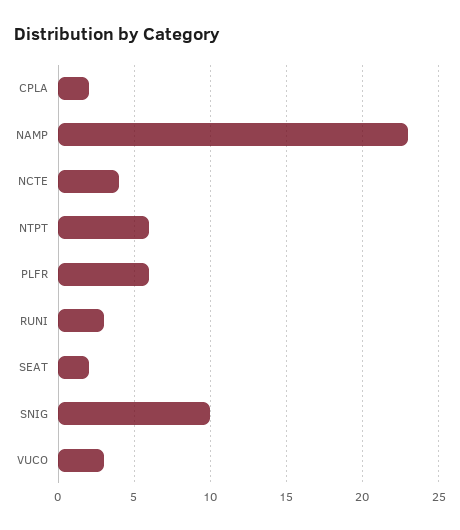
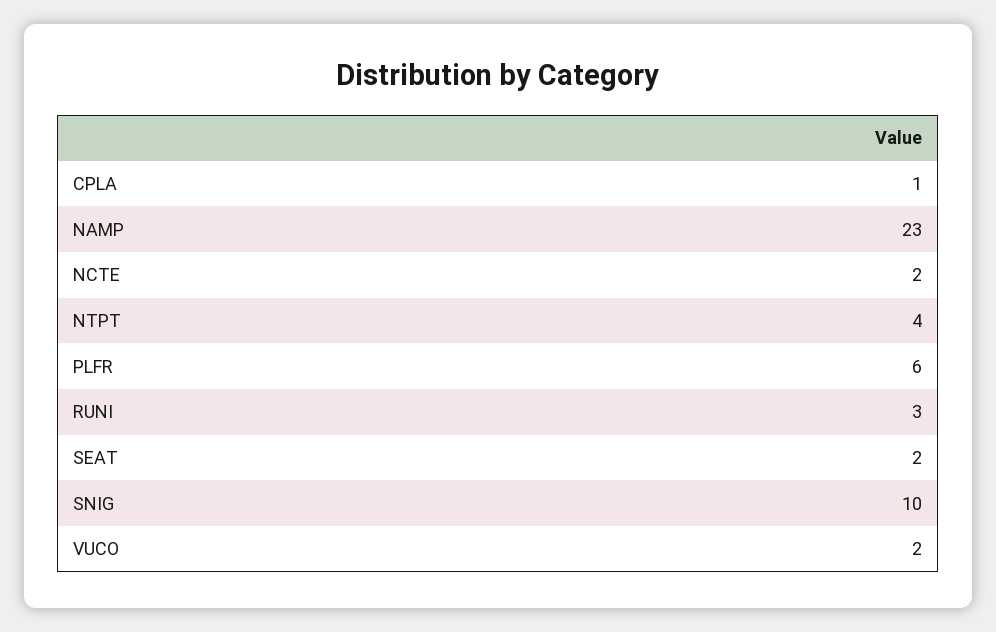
CPLA: 2 -> 1
NCTE: 4 -> 2
NTPT: 6 -> 4
VUCO: 3 -> 2

